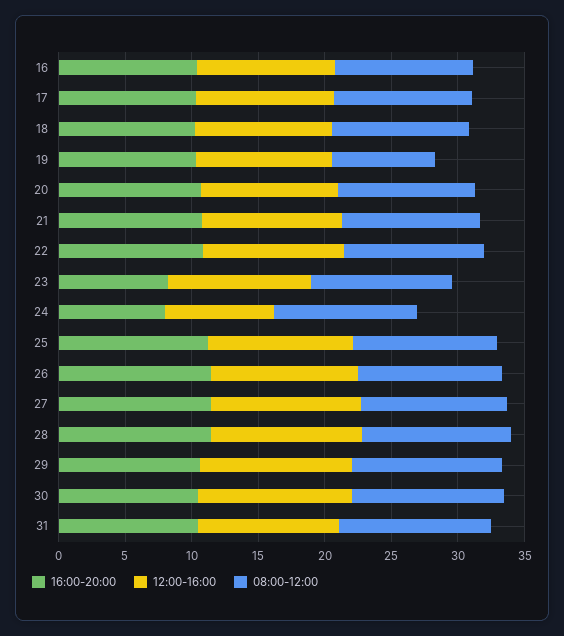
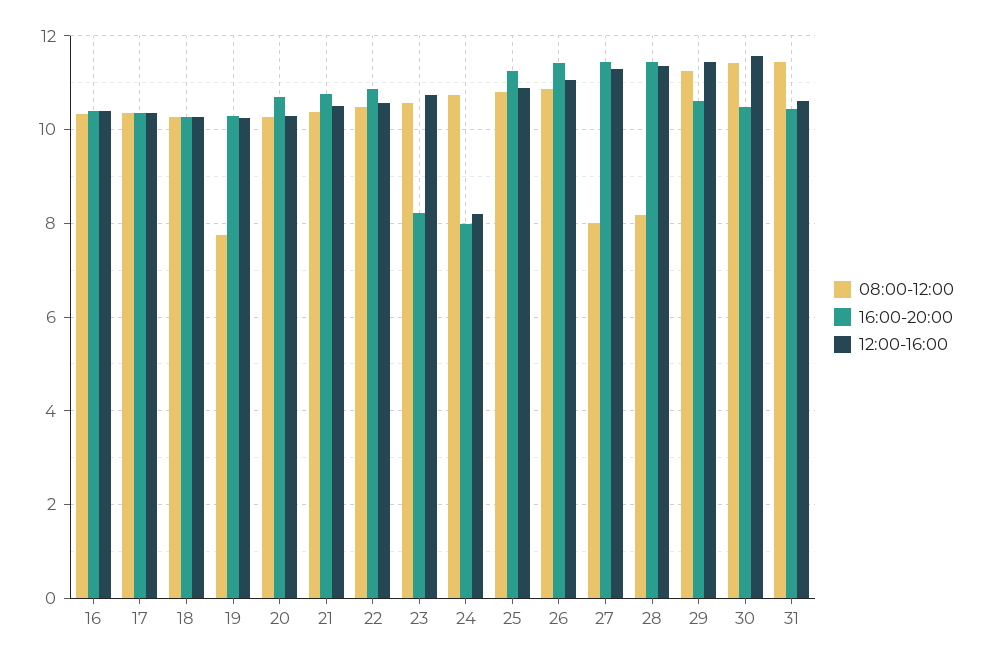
08:00-12:00, 27: 11 -> 8
08:00-12:00, 28: 11 -> 8.2

